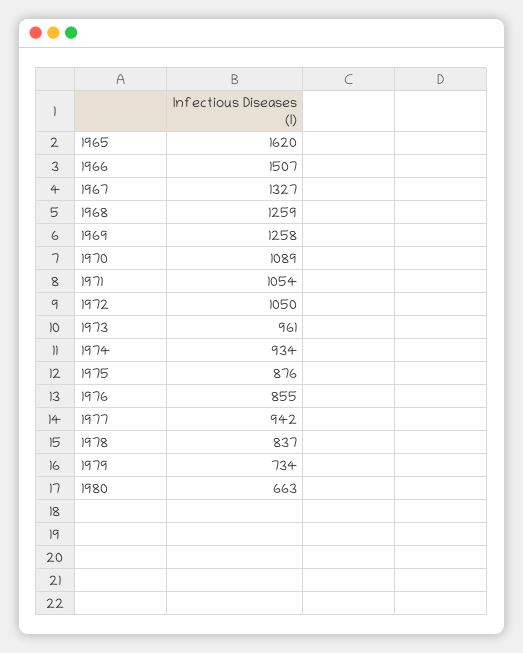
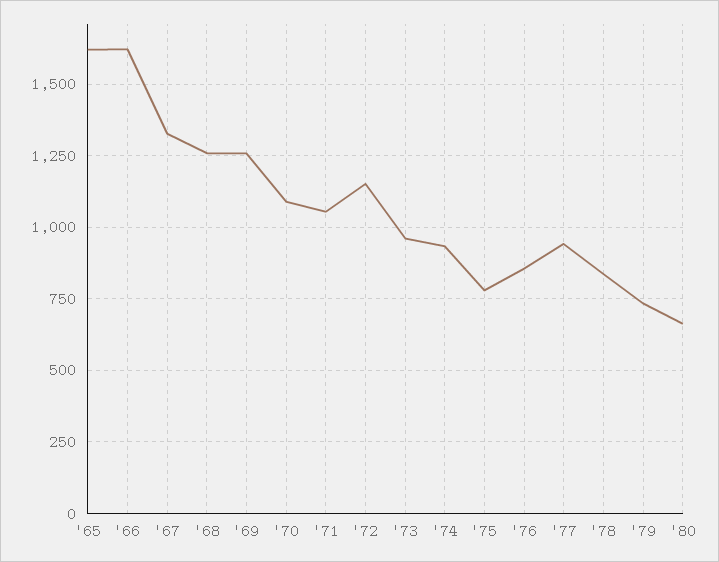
1966: 1507 -> 1625
1972: 1050 -> 1150
1975: 876 -> 775

